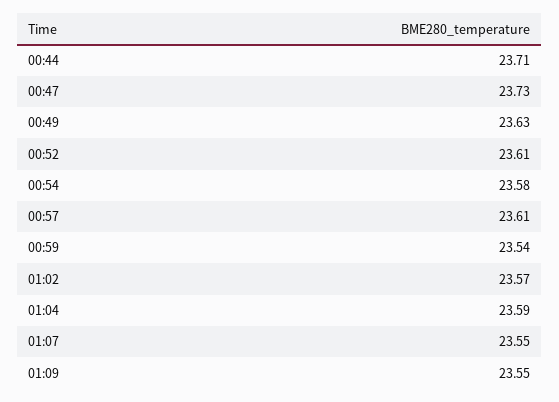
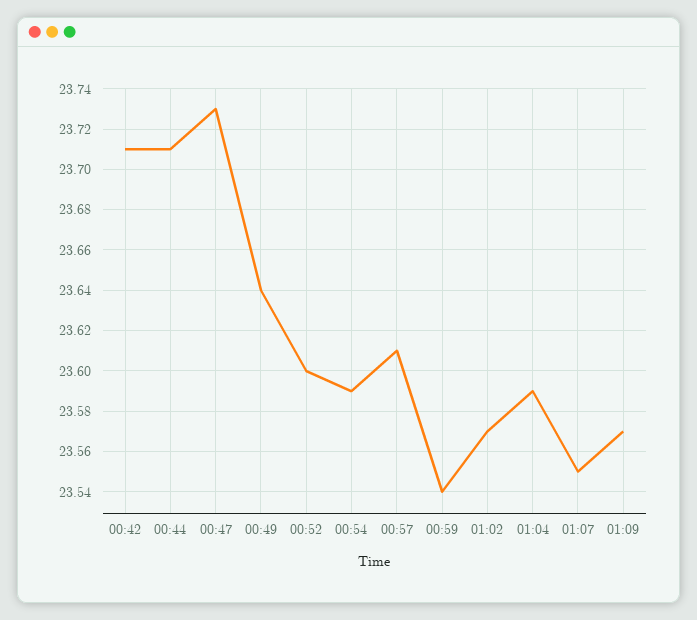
00:49: 23.63 -> 23.64
00:52: 23.61 -> 23.6
00:54: 23.58 -> 23.59
01:09: 23.55 -> 23.57
00:42: none -> 23.71

